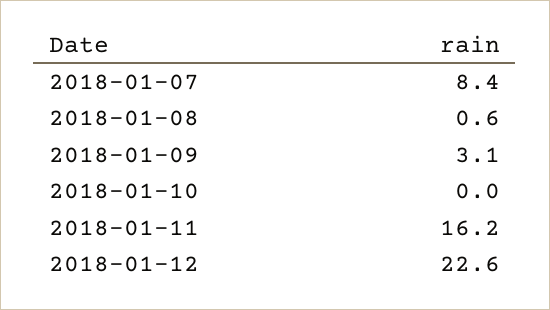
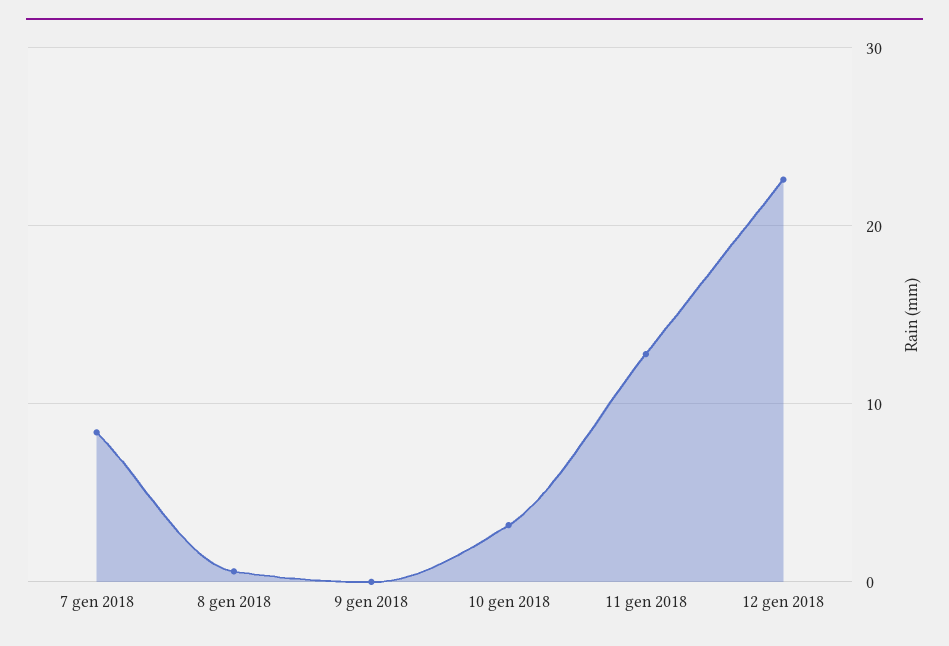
2018-01-09: 3.1 -> 0
2018-01-10: 0 -> 3
2018-01-11: 16.2 -> 13

